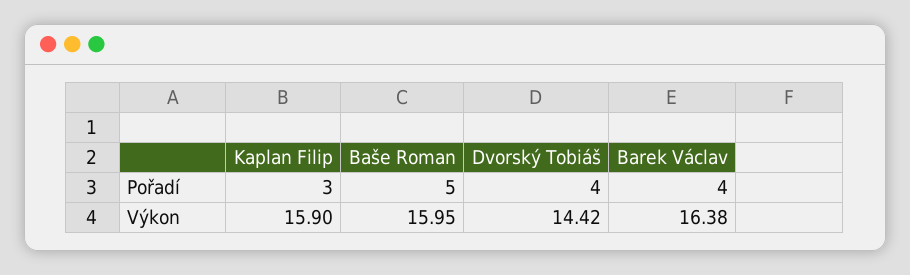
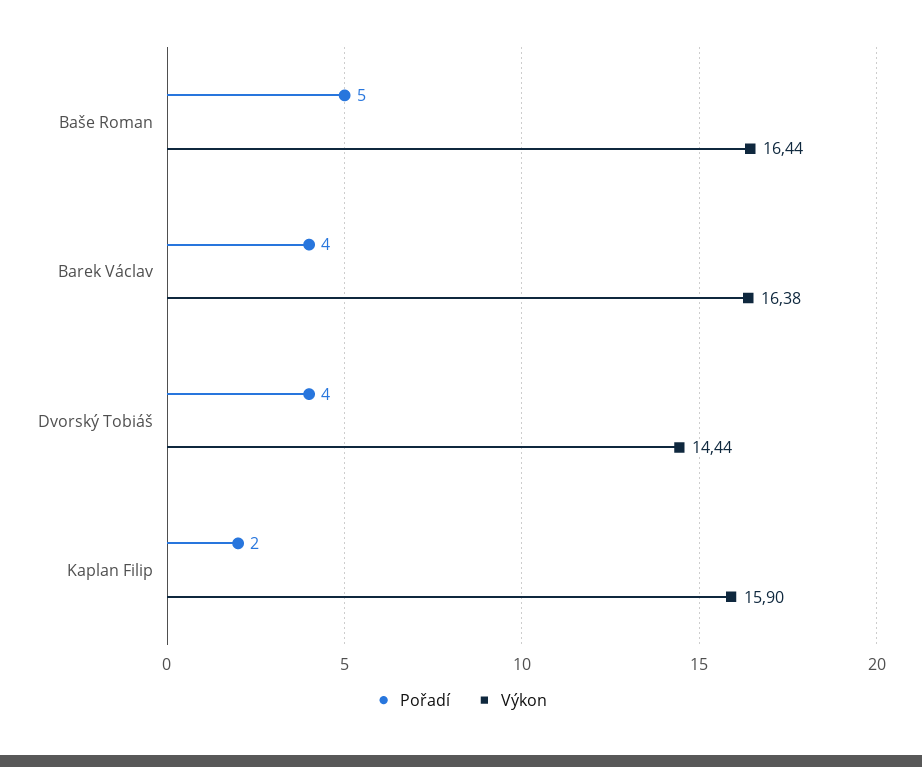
Pořadí, Kaplan Filip: 3 -> 2
Výkon, Baše Roman: 15.95 -> 16.44
Výkon, Dvorský Tobiáš: 14.42 -> 14.44

